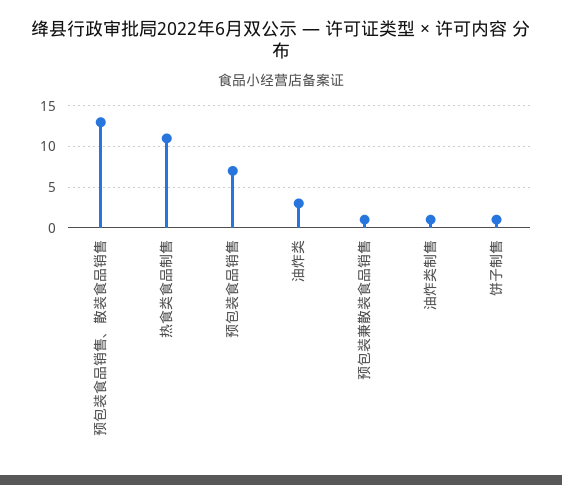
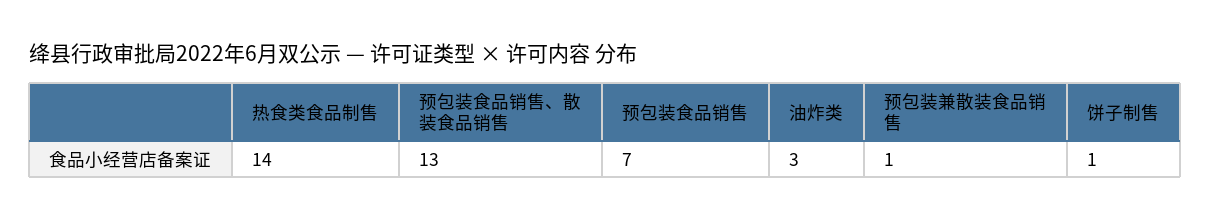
热食类食品制售: 11 -> 14
油炸类制售: 1 -> none

